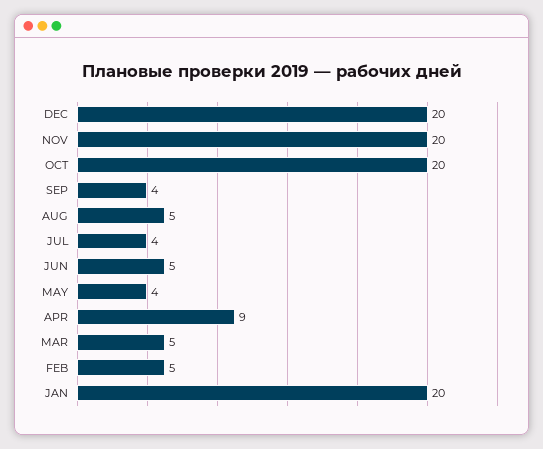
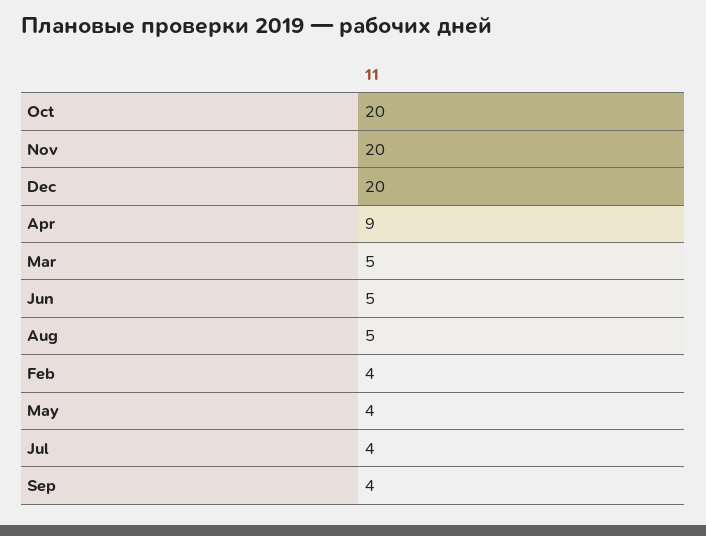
FEB: 5 -> 4
JAN: 20 -> none

